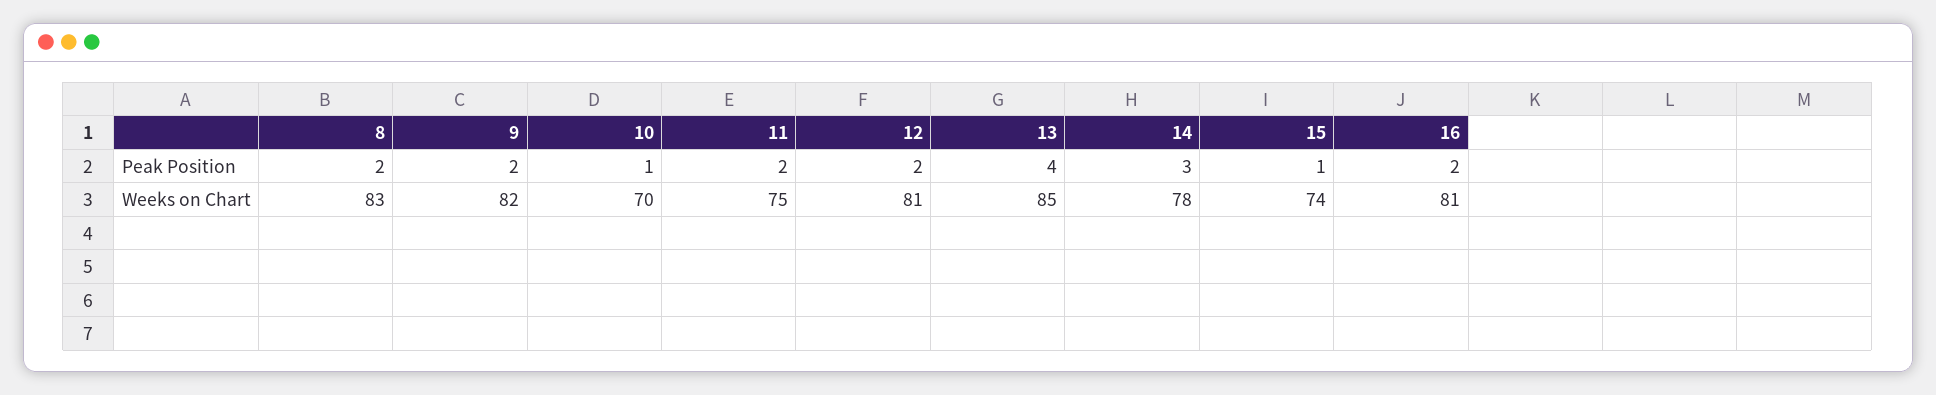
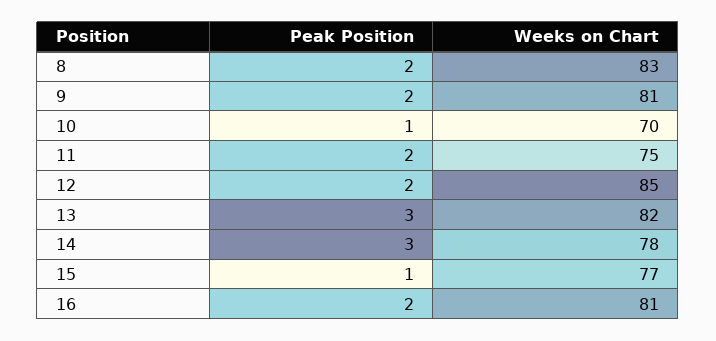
13, Peak Position: 4 -> 3
9, Weeks on Chart: 82 -> 81
12, Weeks on Chart: 81 -> 85
13, Weeks on Chart: 85 -> 82
15, Weeks on Chart: 74 -> 77

